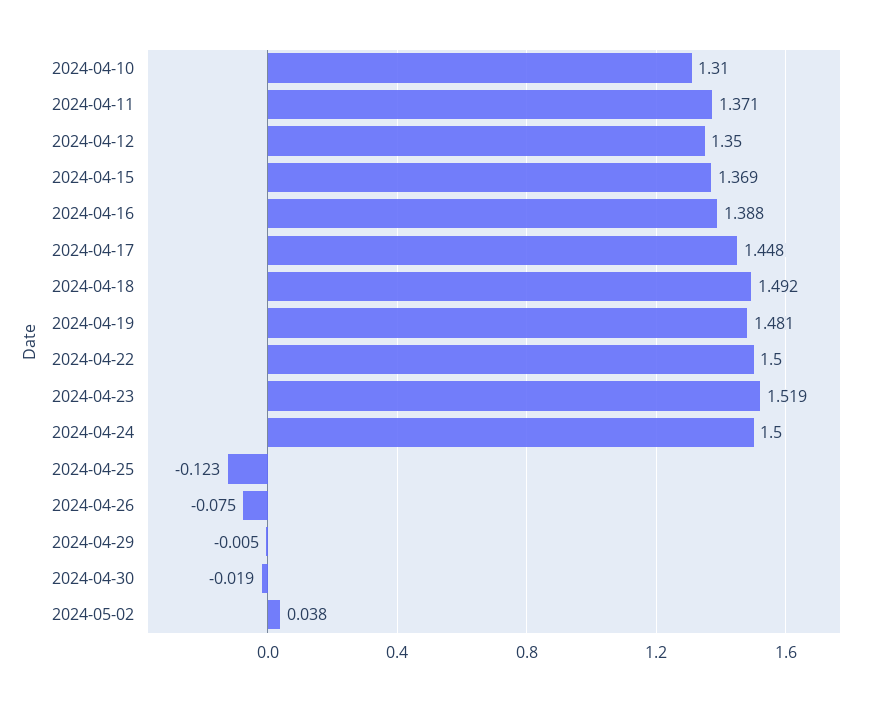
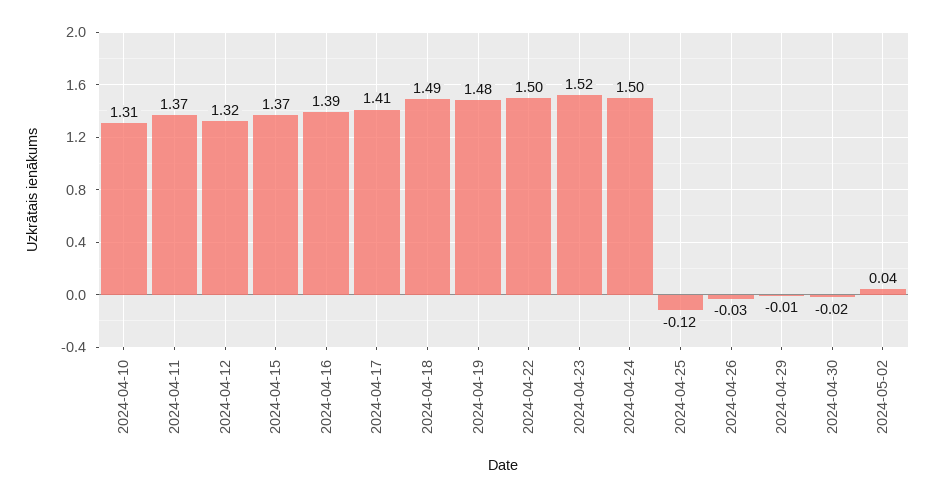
2024-04-12: 1.35 -> 1.32
2024-04-17: 1.448 -> 1.41
2024-04-26: -0.075 -> -0.03

